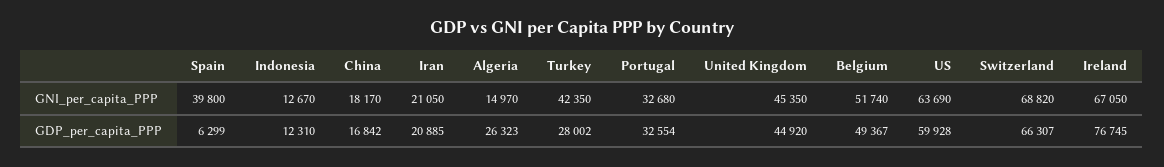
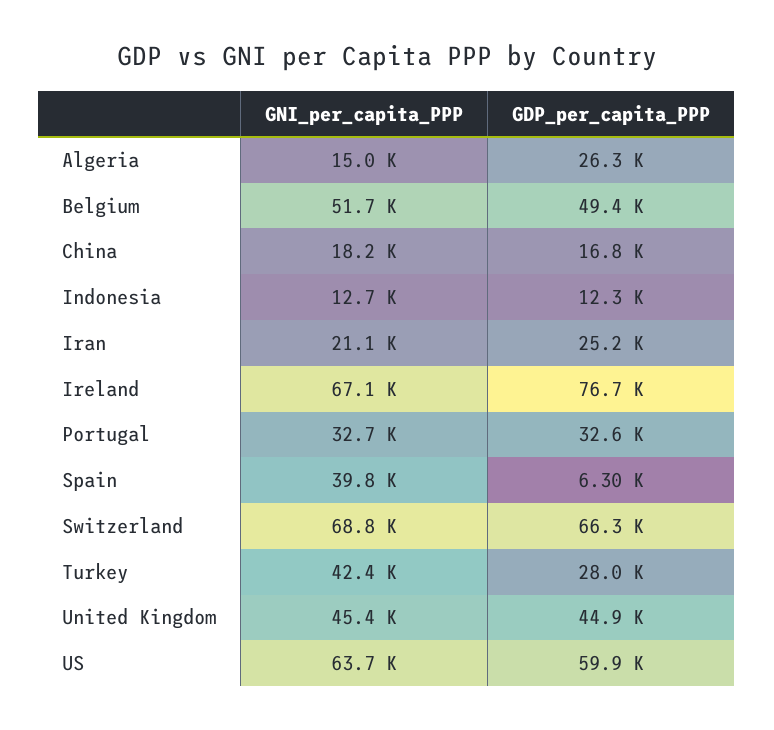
Iran, GDP_per_capita_PPP: 20885 -> 25200

